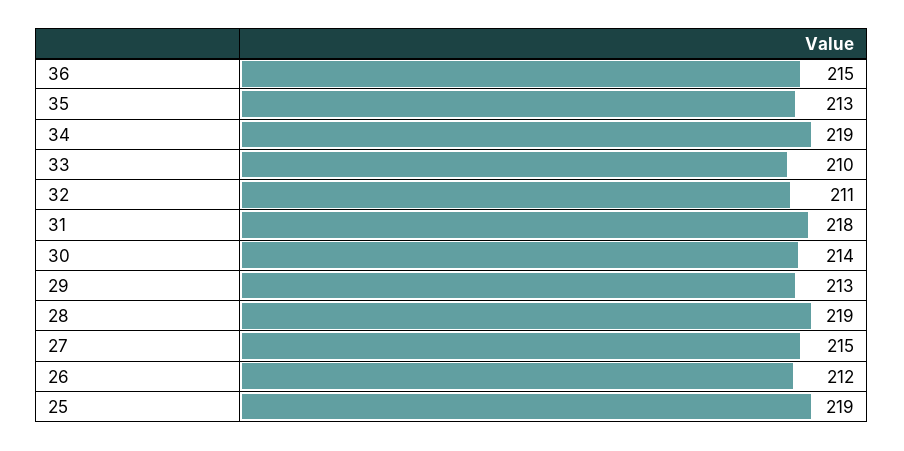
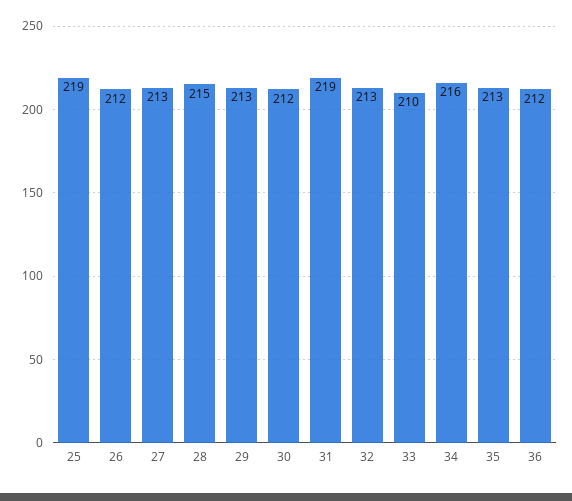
36: 215 -> 212
34: 219 -> 216
32: 211 -> 213
31: 218 -> 219
30: 214 -> 212
28: 219 -> 215
27: 215 -> 213

